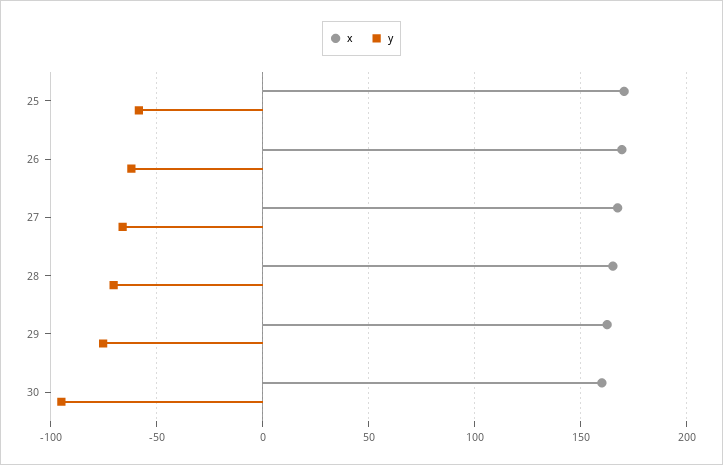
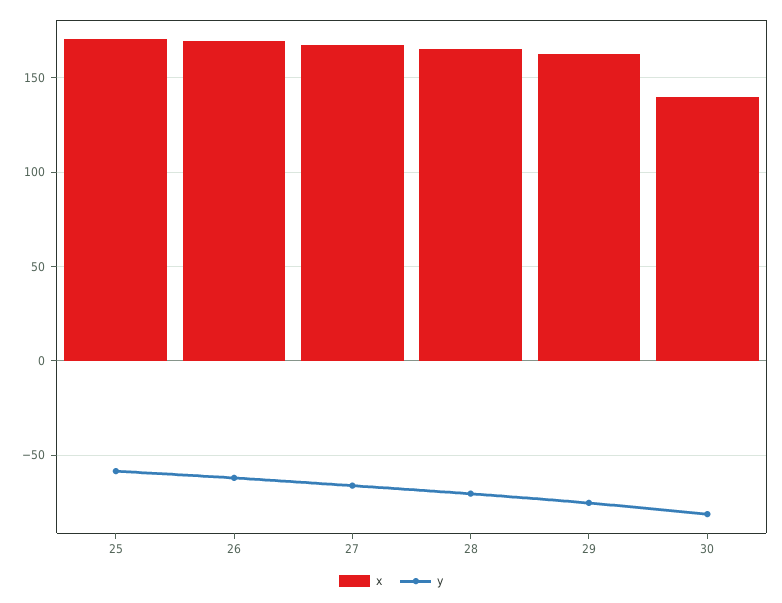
x, 30: 160 -> 140
y, 30: -95 -> -80

